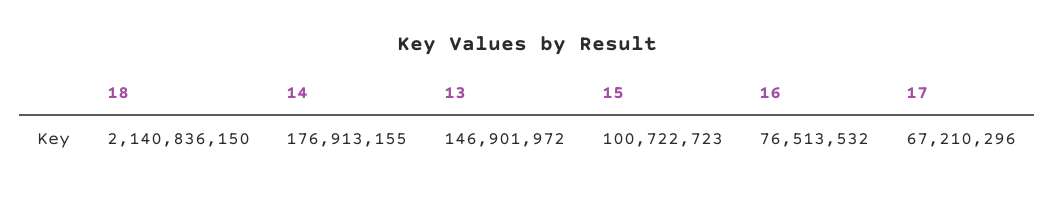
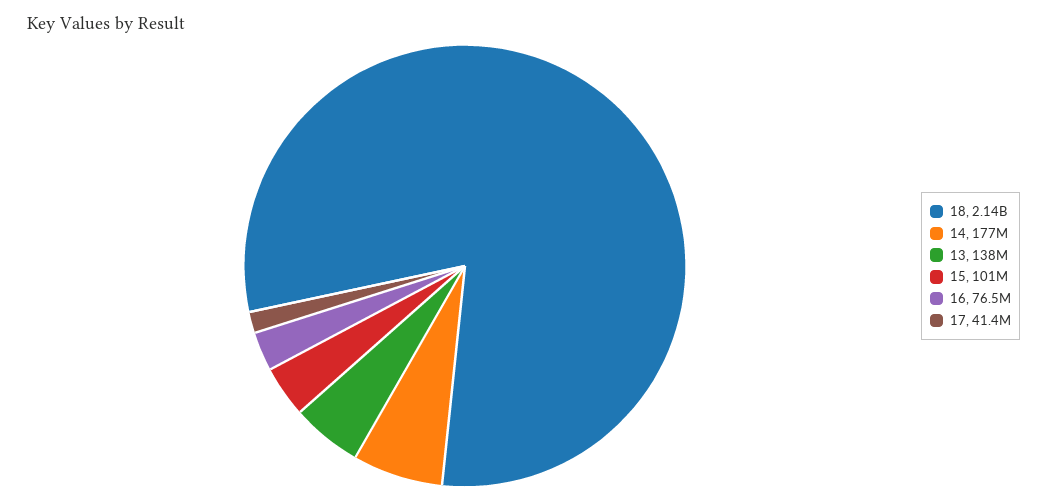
13: 146901972 -> 138000000
17: 67210296 -> 41400000

